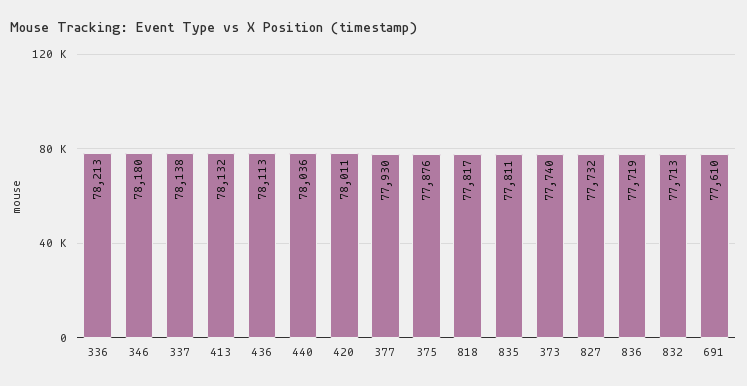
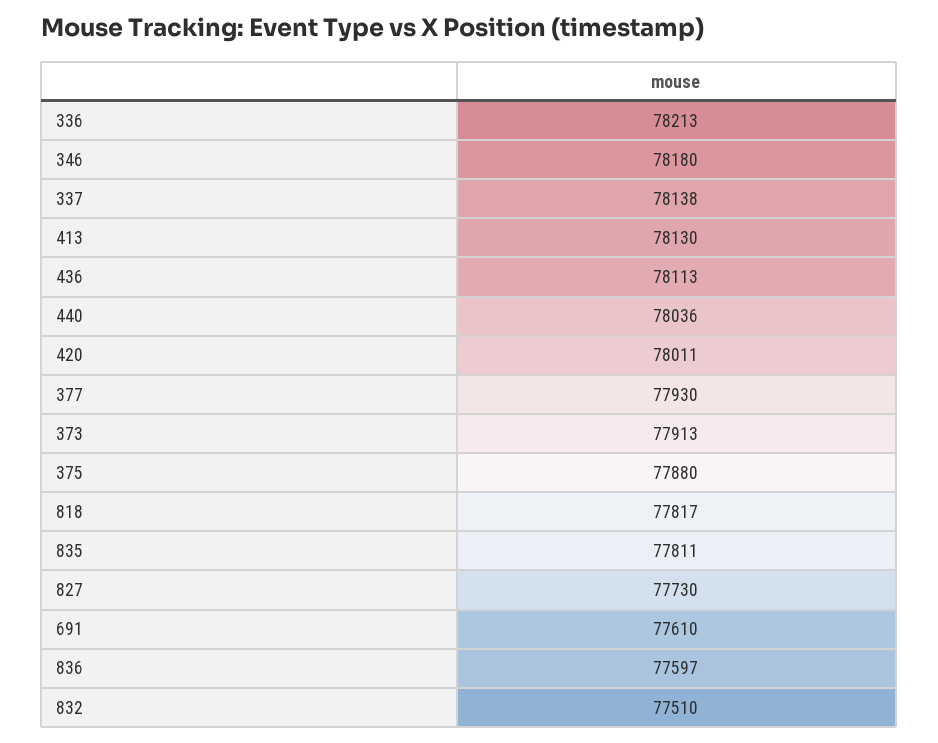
413: 78132 -> 78130
375: 77876 -> 77880
373: 77740 -> 77913
827: 77732 -> 77730
836: 77719 -> 77597
832: 77713 -> 77510

